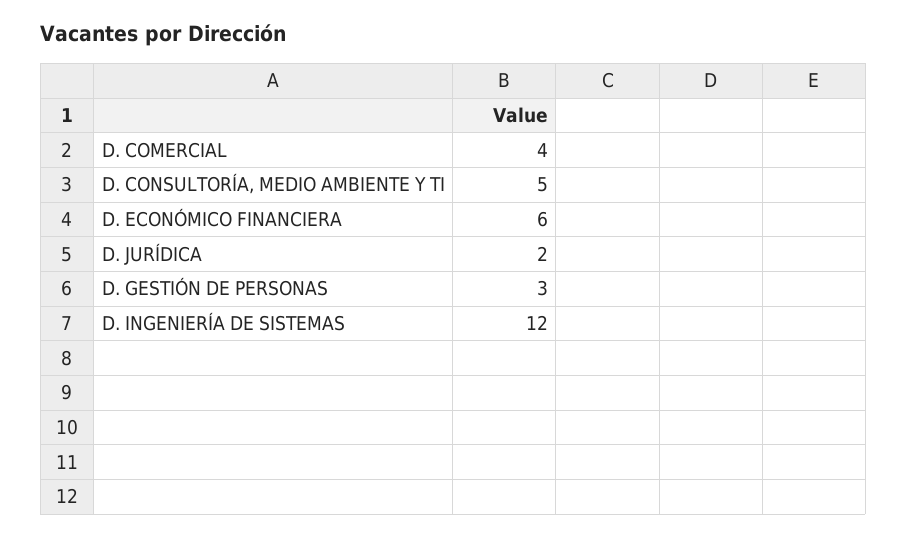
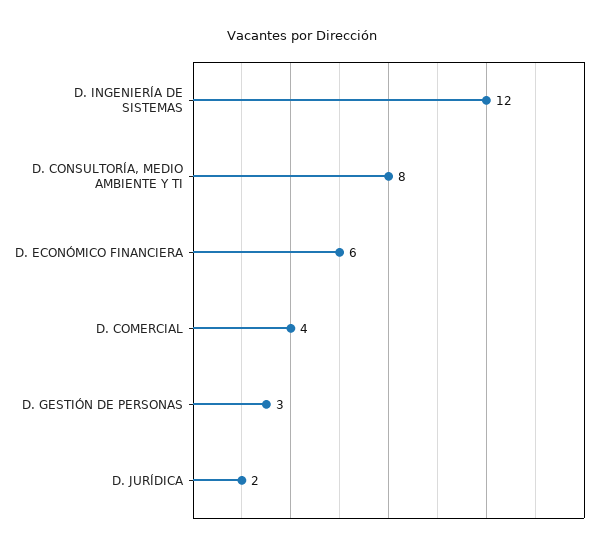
D. CONSULTORÍA, MEDIO AMBIENTE Y TI: 5 -> 8

